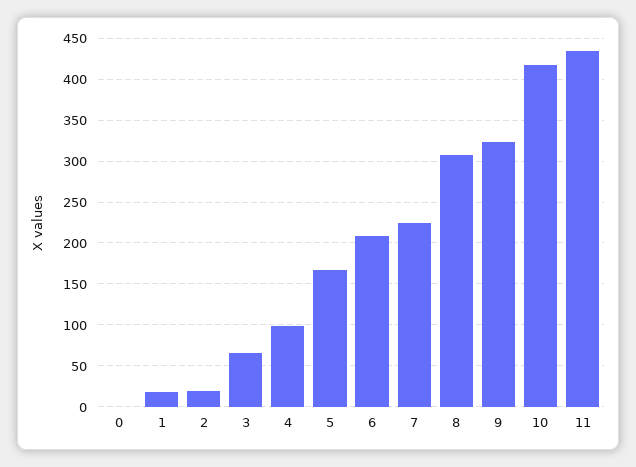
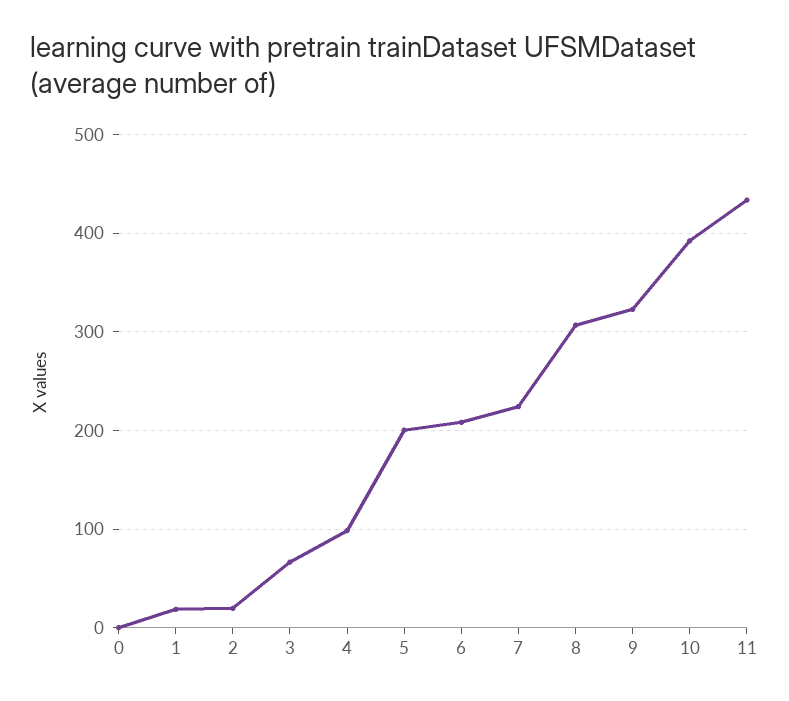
5: 170 -> 200
10: 420 -> 390

